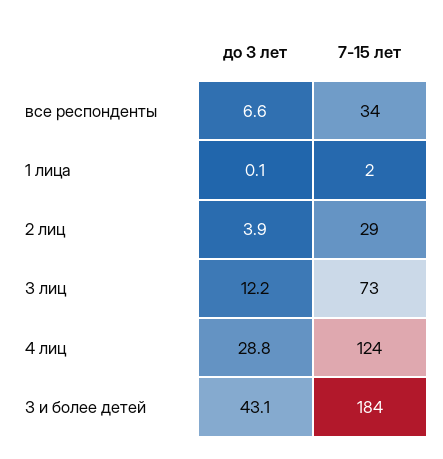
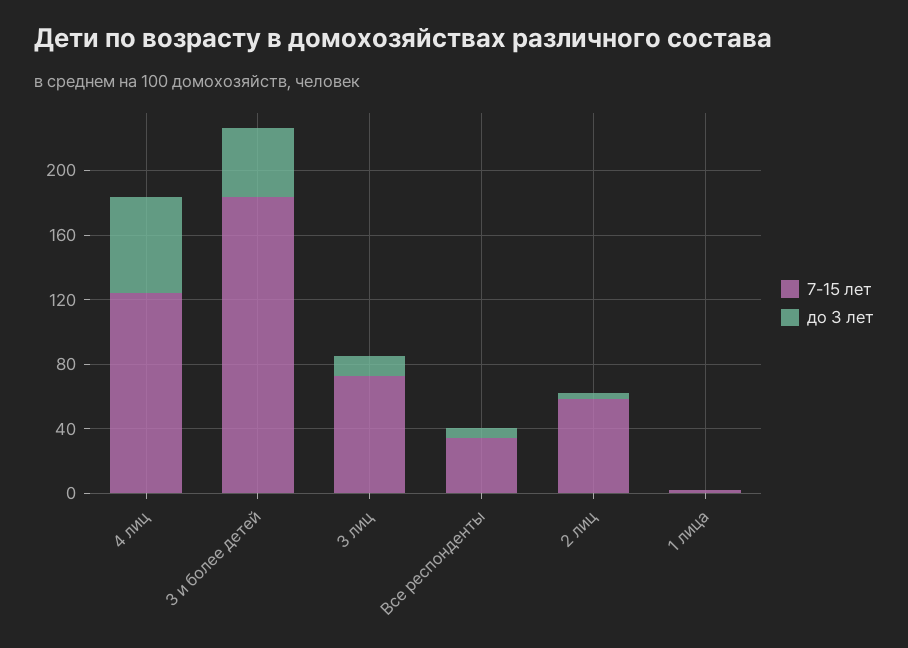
7-15 лет, 2 лиц: 29 -> 60
до 3 лет, 4 лиц: 28.8 -> 60

